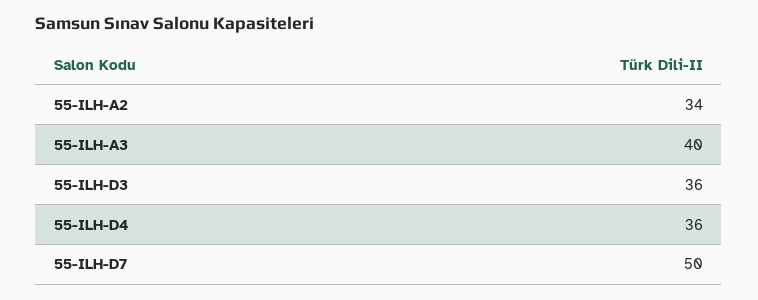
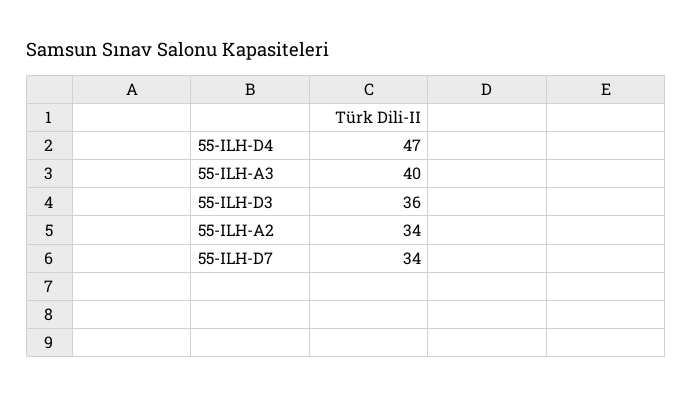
55-ILH-D4: 36 -> 47
55-ILH-D7: 50 -> 34

